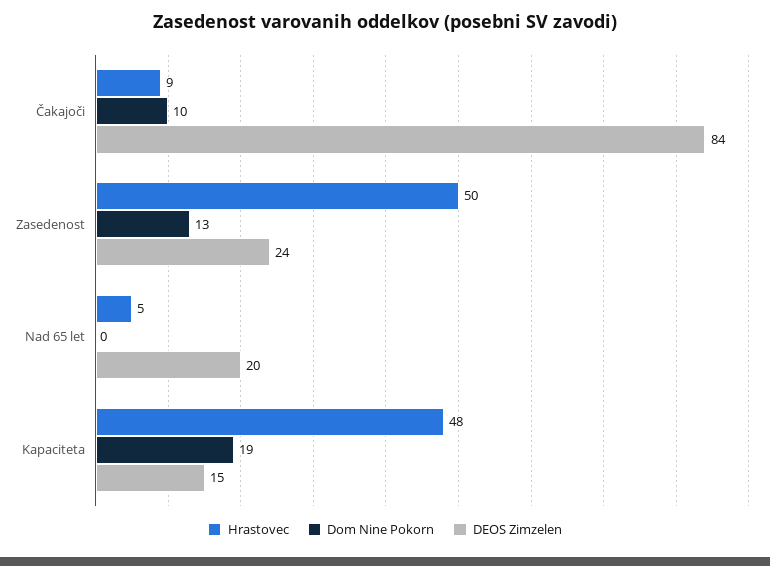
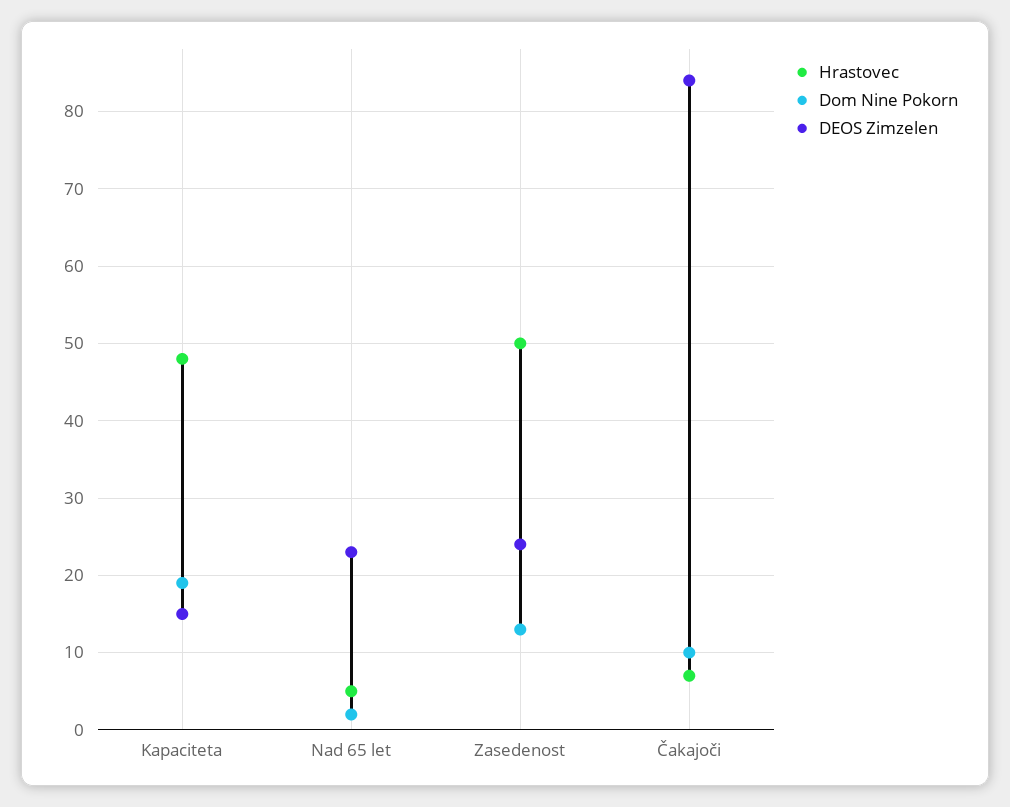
Hrastovec, Čakajoči: 9 -> 7
Dom Nine Pokorn, Nad 65 let: 0 -> 2
DEOS Zimzelen, Nad 65 let: 20 -> 23

